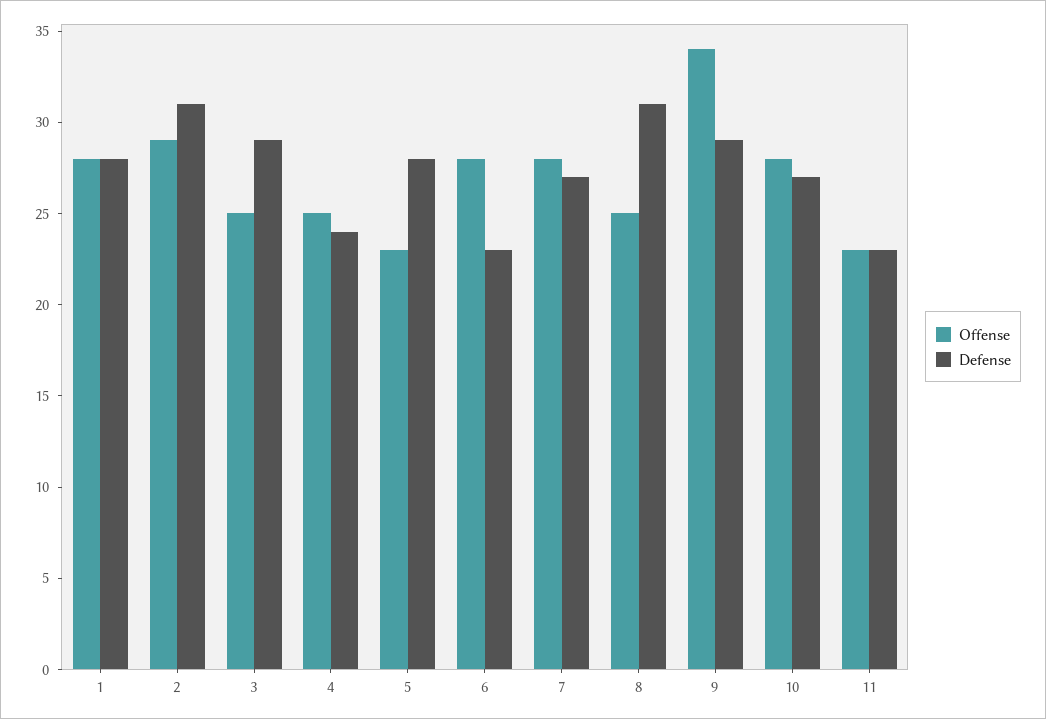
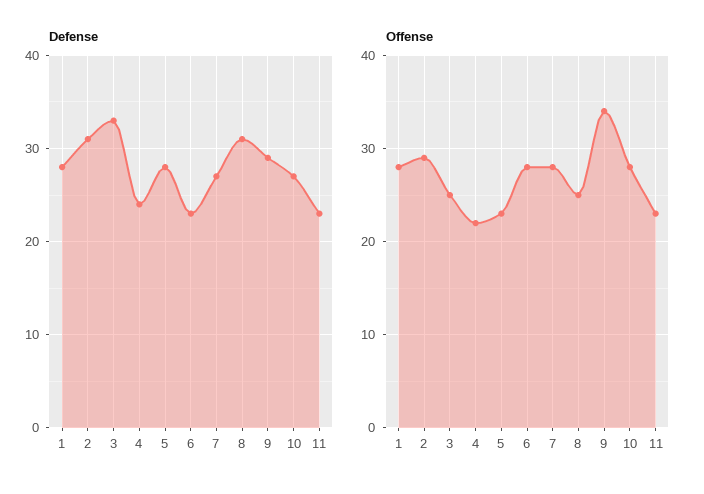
Defense, 3: 29 -> 33
Offense, 4: 25 -> 22

